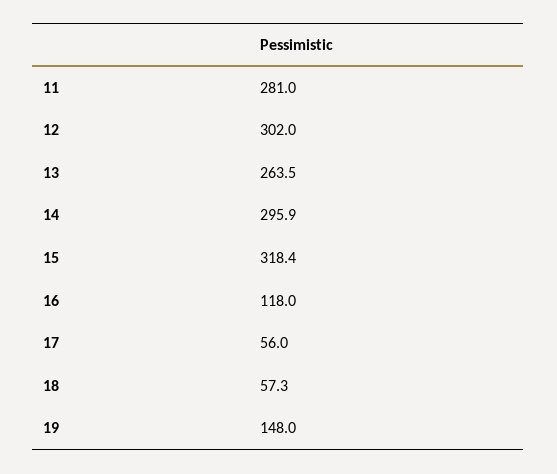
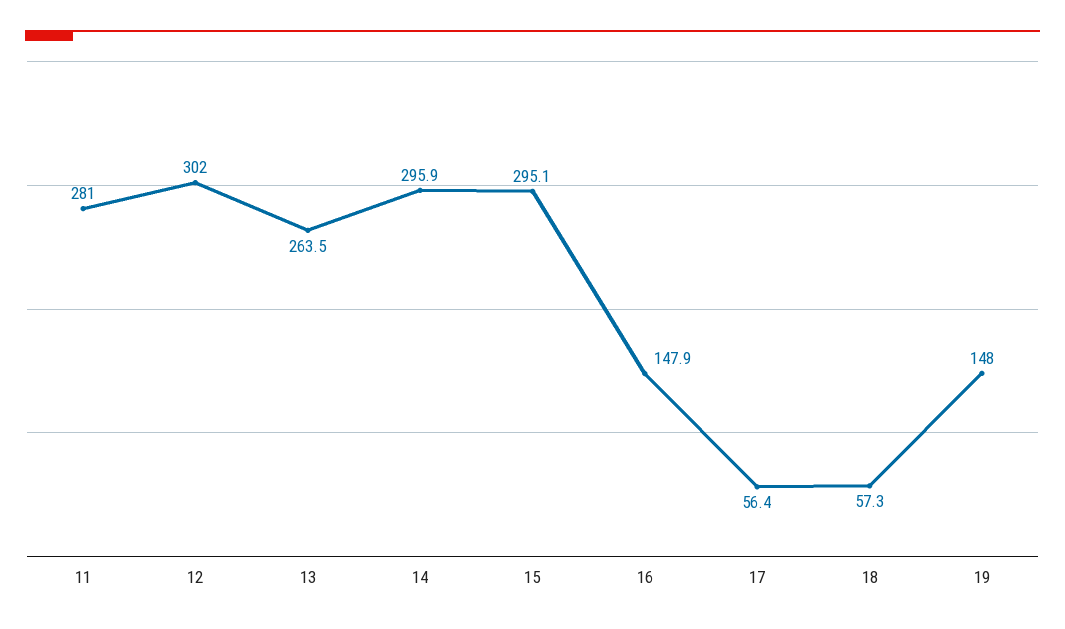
15: 318.4 -> 295.1
16: 118 -> 147.9
17: 56 -> 56.4

